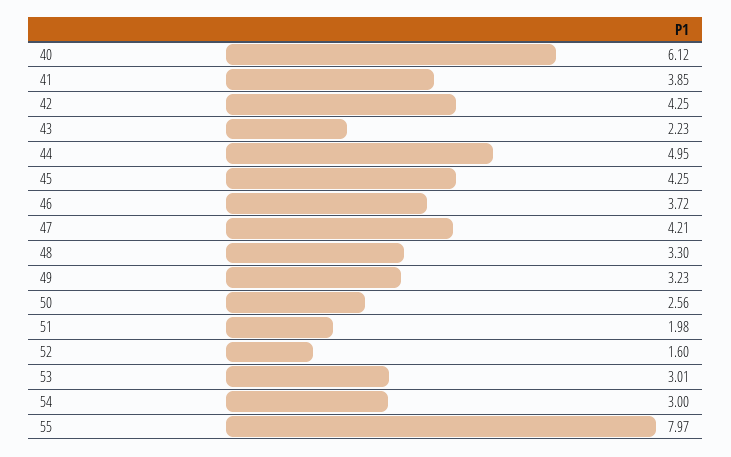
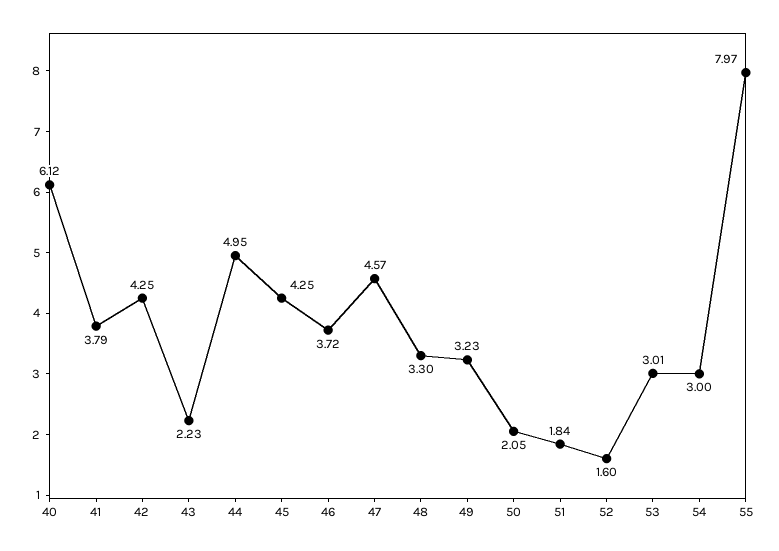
41: 3.85 -> 3.79
47: 4.21 -> 4.57
50: 2.56 -> 2.05
51: 1.98 -> 1.84

